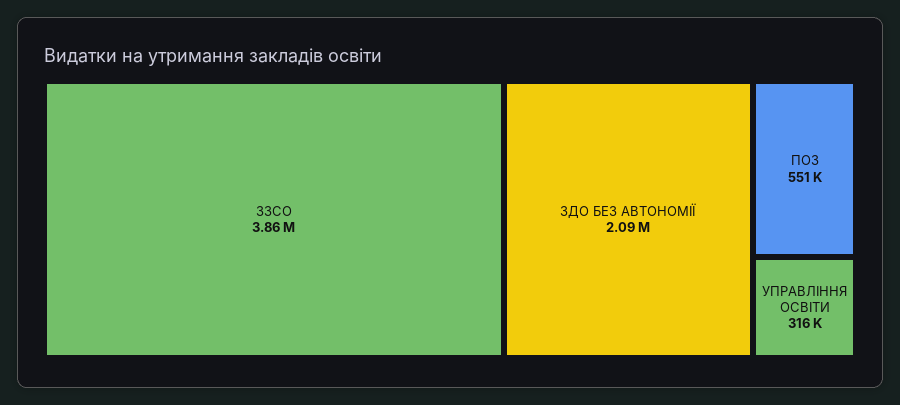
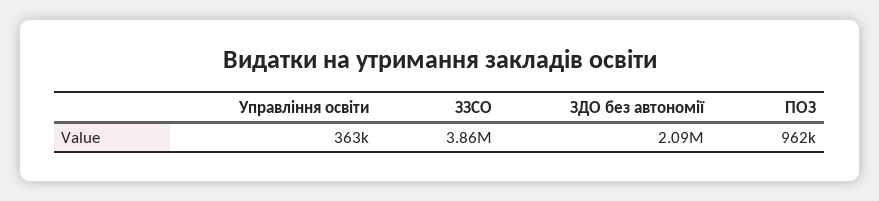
ПОЗ: 551000 -> 962000
УПРАВЛІННЯ ОСВІТИ: 316000 -> 363000

